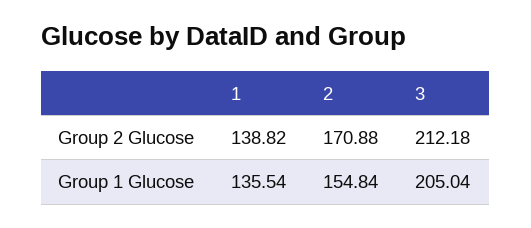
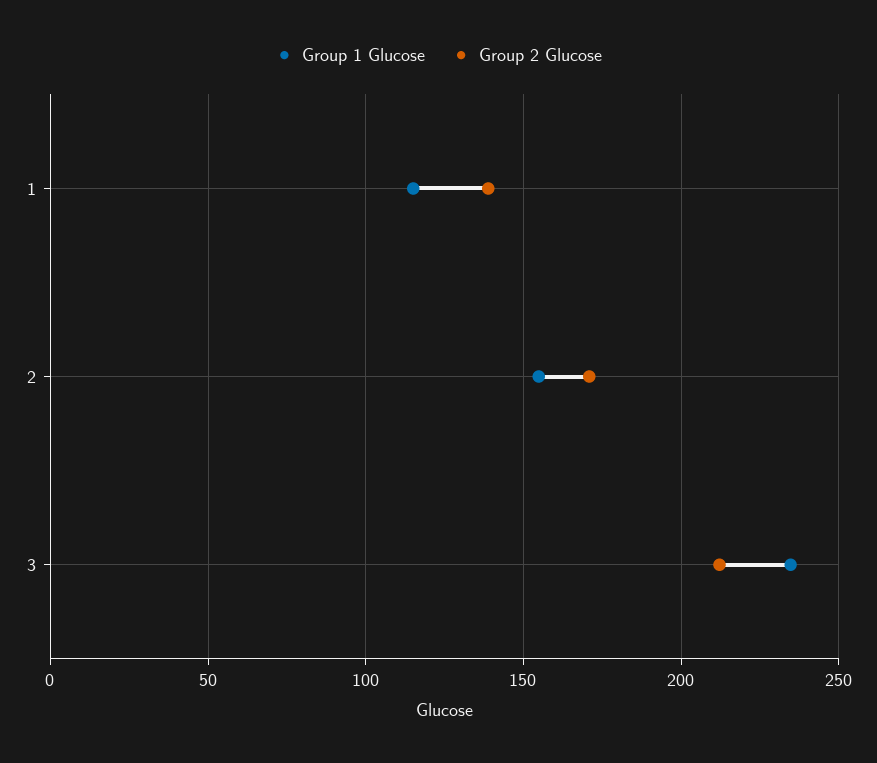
Group 1 Glucose, 1: 135.54 -> 115
Group 1 Glucose, 3: 205.04 -> 235

